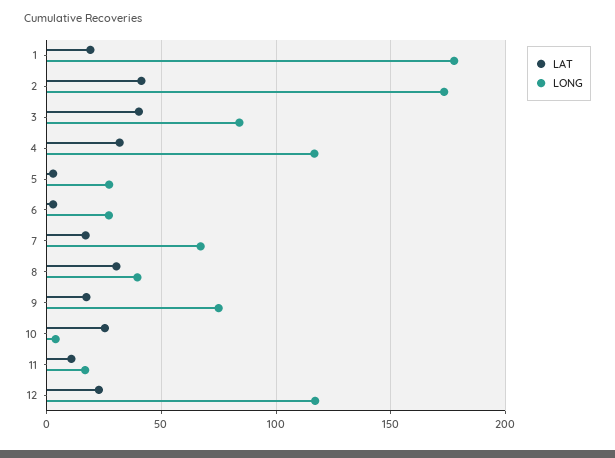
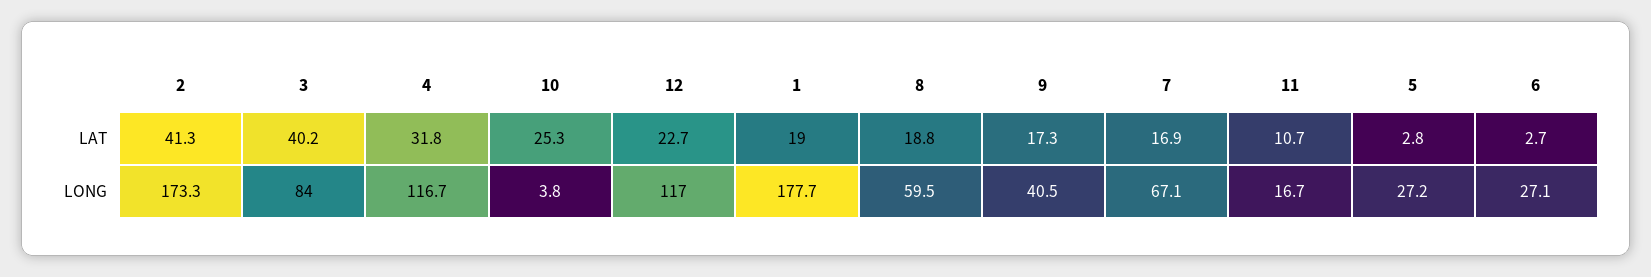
LAT, 8: 30 -> 18.8
LONG, 8: 40 -> 59.5
LONG, 9: 75 -> 40.5

